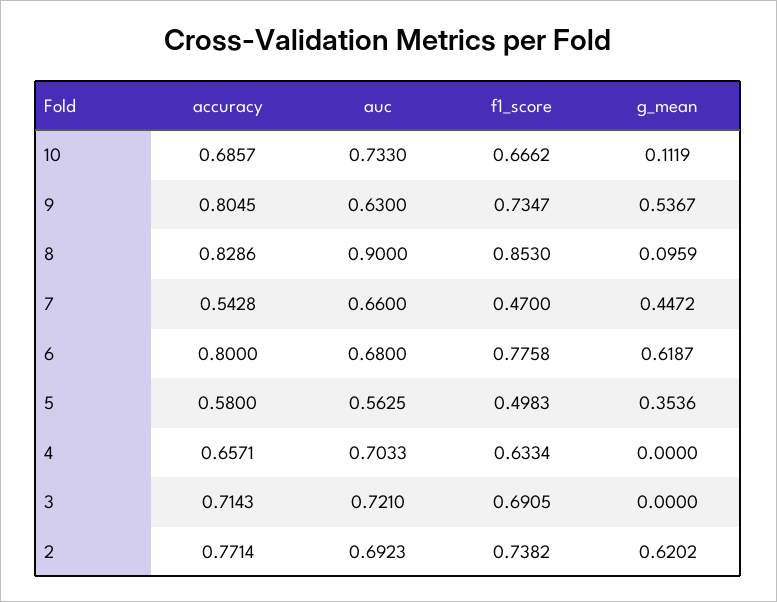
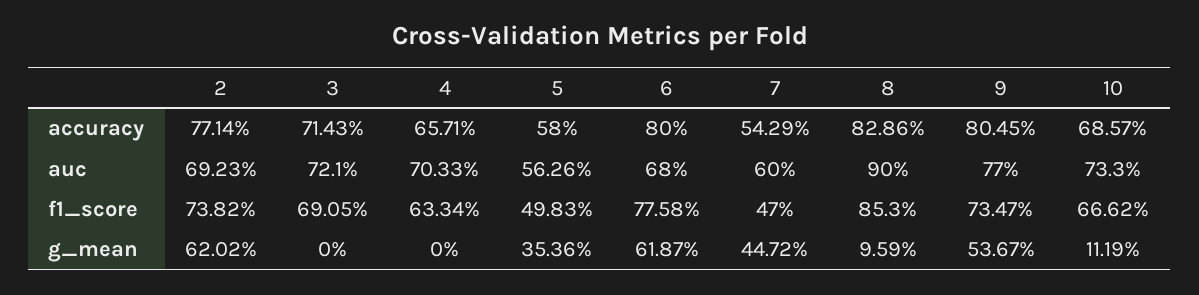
auc, 9: 0.63 -> 0.77
accuracy, 7: 0.5428 -> 0.5429
auc, 7: 0.66 -> 0.6
auc, 5: 0.5625 -> 0.5626

